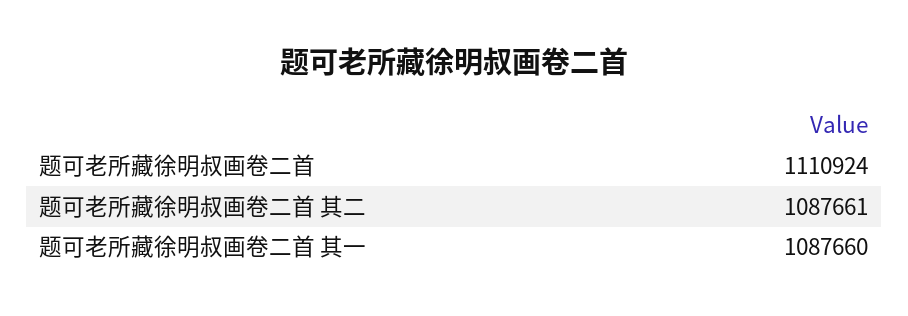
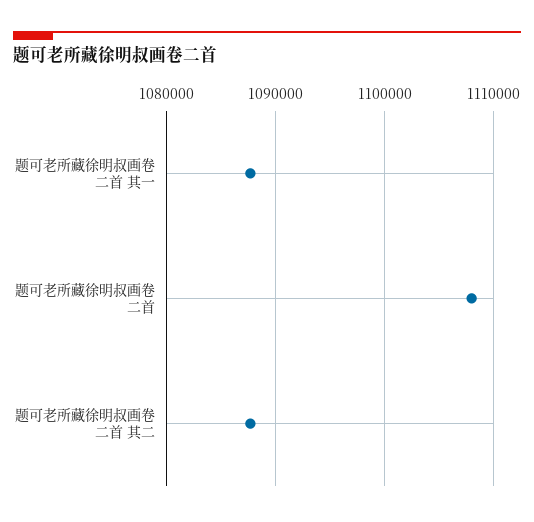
题可老所藏徐明叔画卷二首: 1110924 -> 1108000

